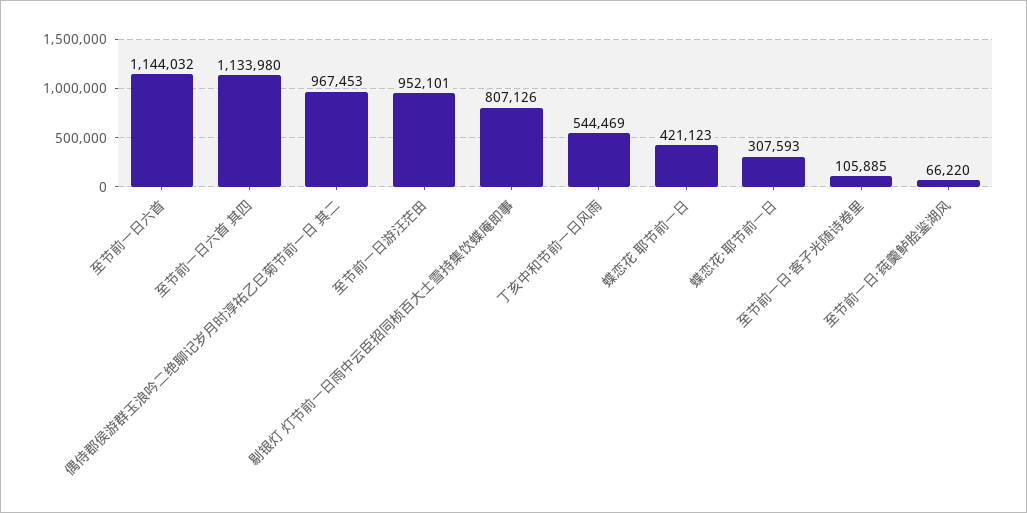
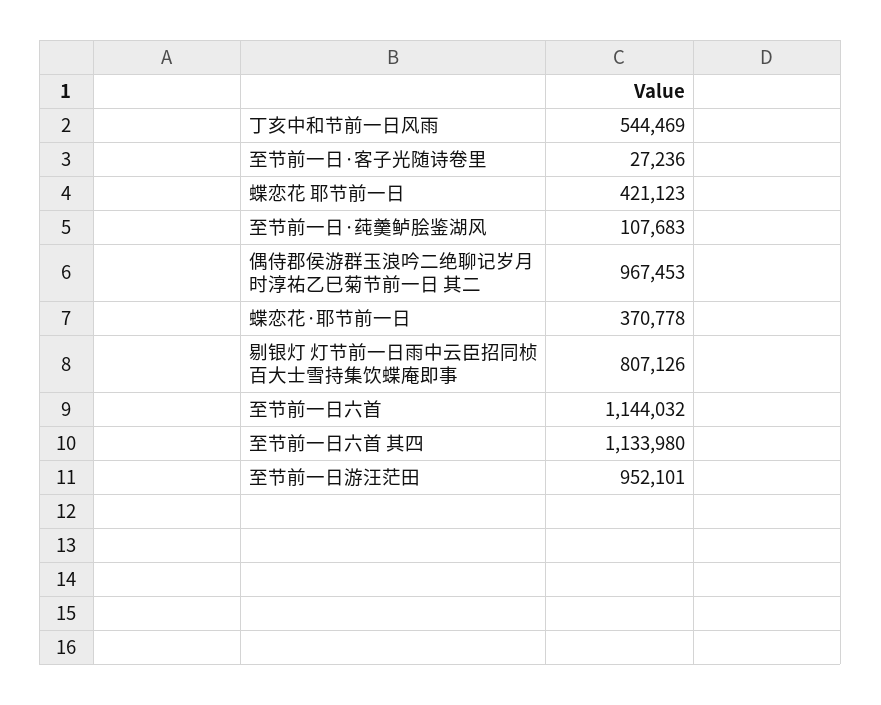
蝶恋花·耶节前一日: 307593 -> 370778
至节前一日·客子光随诗卷里: 105885 -> 27236
至节前一日·莼羹鲈脍鉴湖风: 66220 -> 107683

